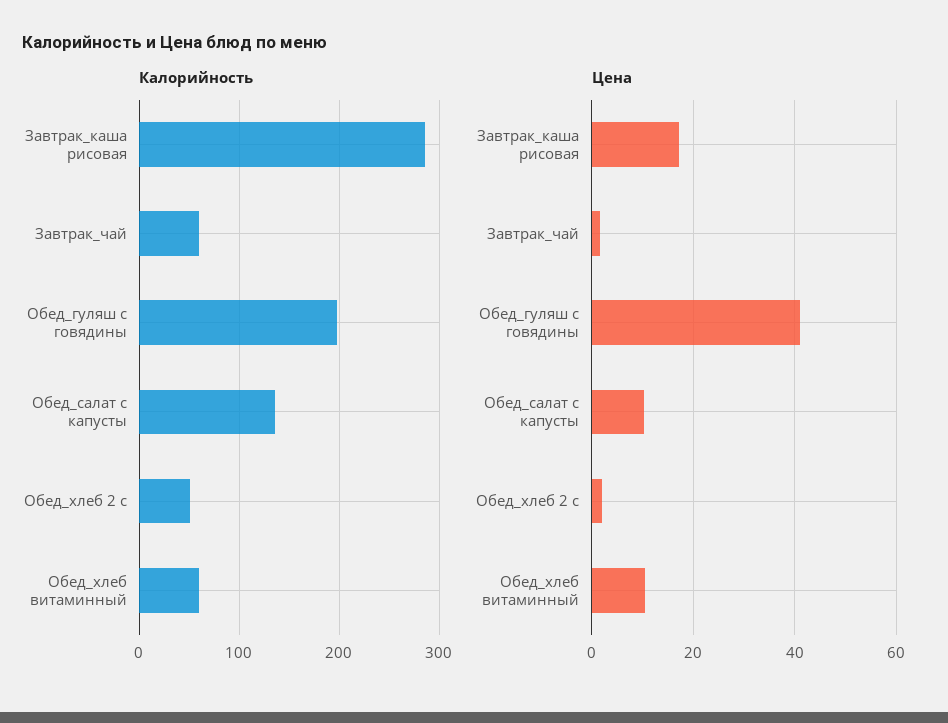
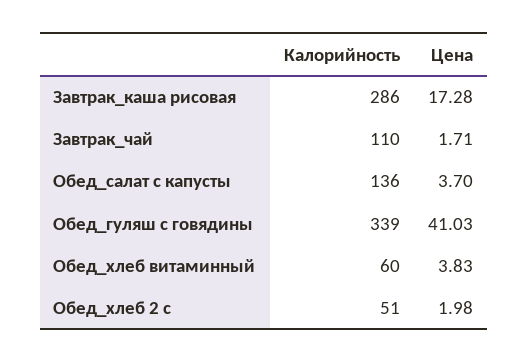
Калорийность, Завтрак_чай: 60 -> 110
Калорийность, Обед_гуляш с говядины: 200 -> 339
Цена, Обед_салат с капусты: 10 -> 3.7
Цена, Обед_хлеб витаминный: 10 -> 3.83

